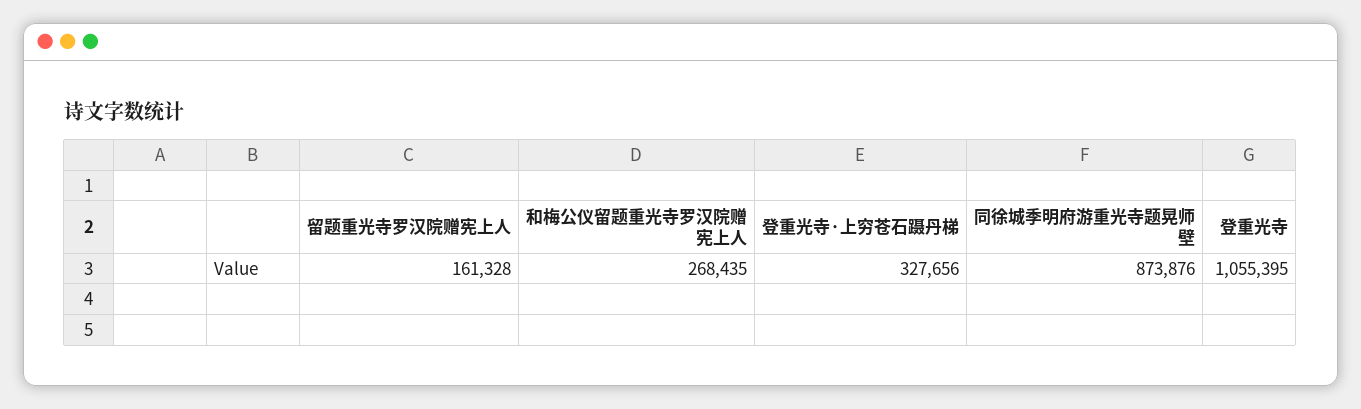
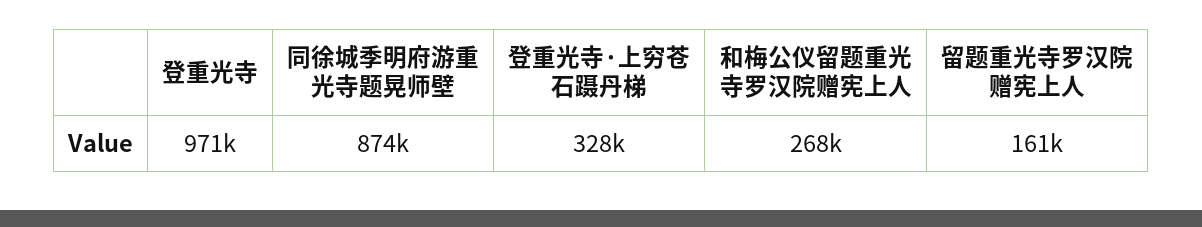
登重光寺: 1055395 -> 971000

